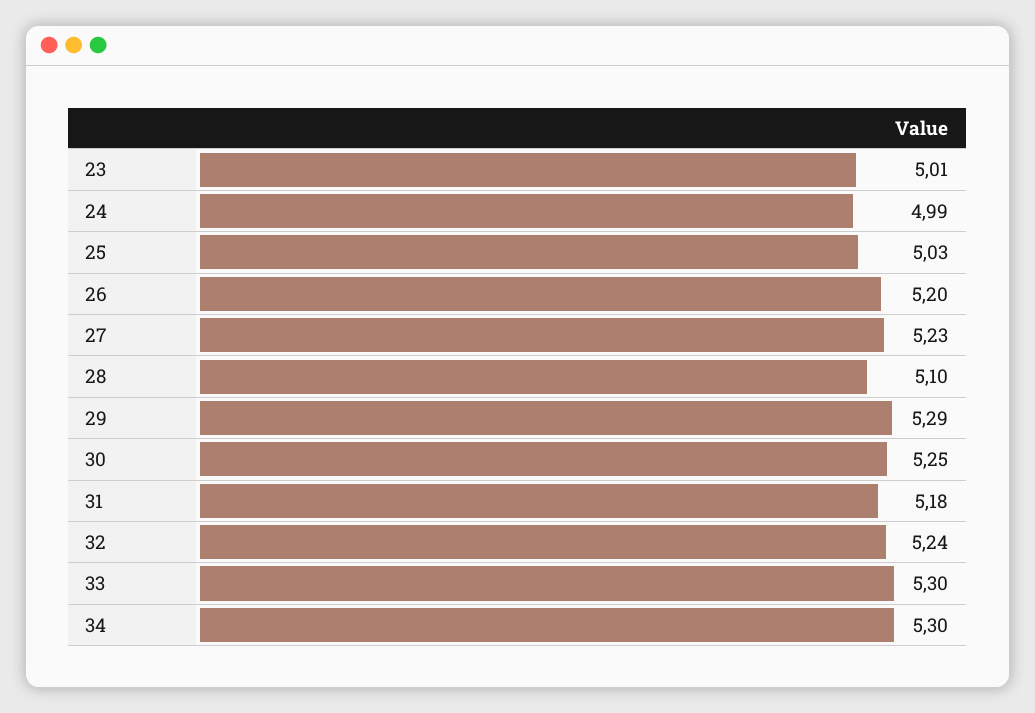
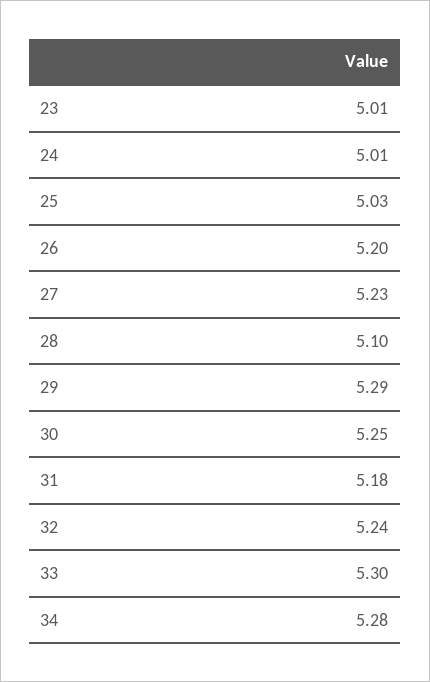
24: 4.99 -> 5.01
34: 5.3 -> 5.28

